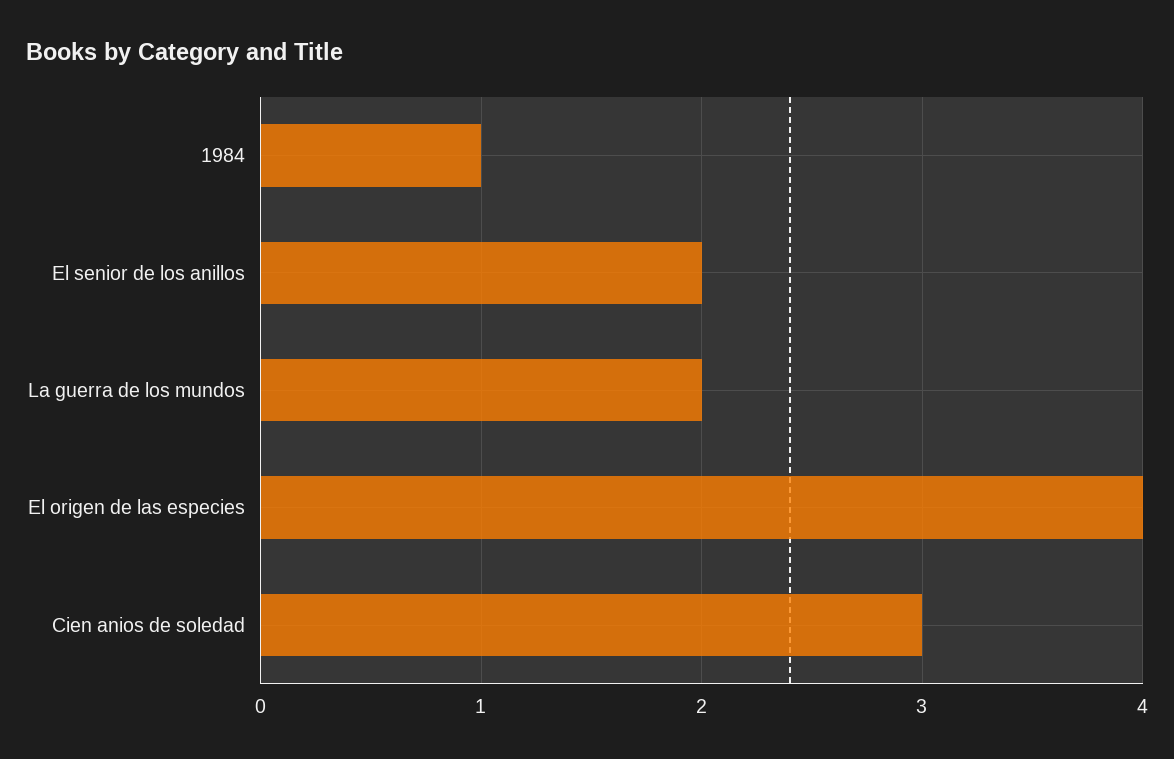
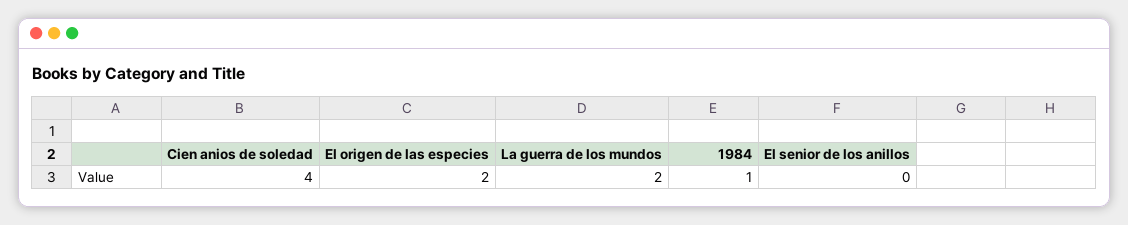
El senior de los anillos: 2 -> 0
El origen de las especies: 4 -> 2
Cien anios de soledad: 3 -> 4

